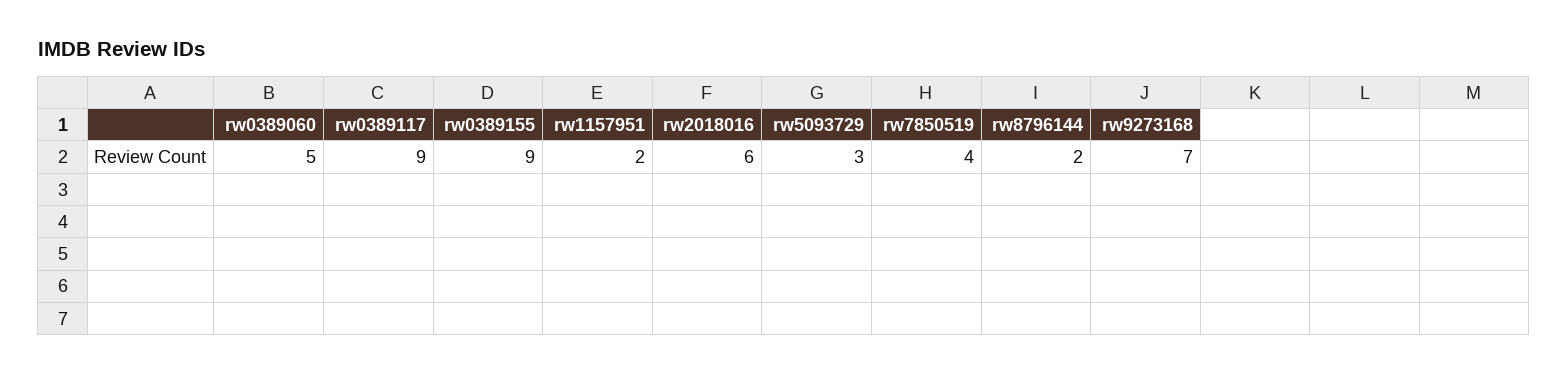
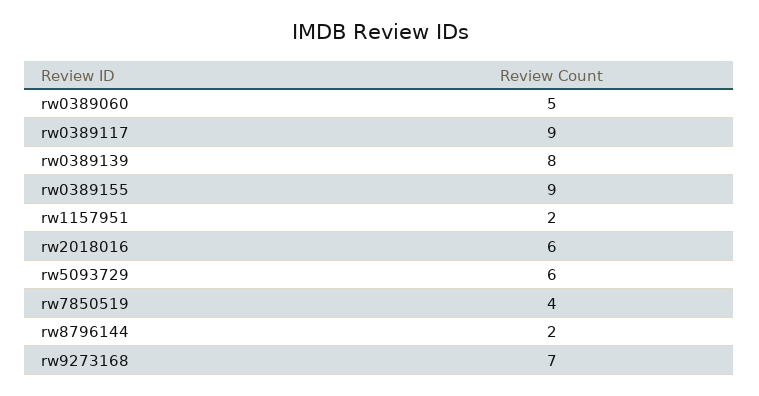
rw5093729: 3 -> 6
rw0389139: none -> 8

